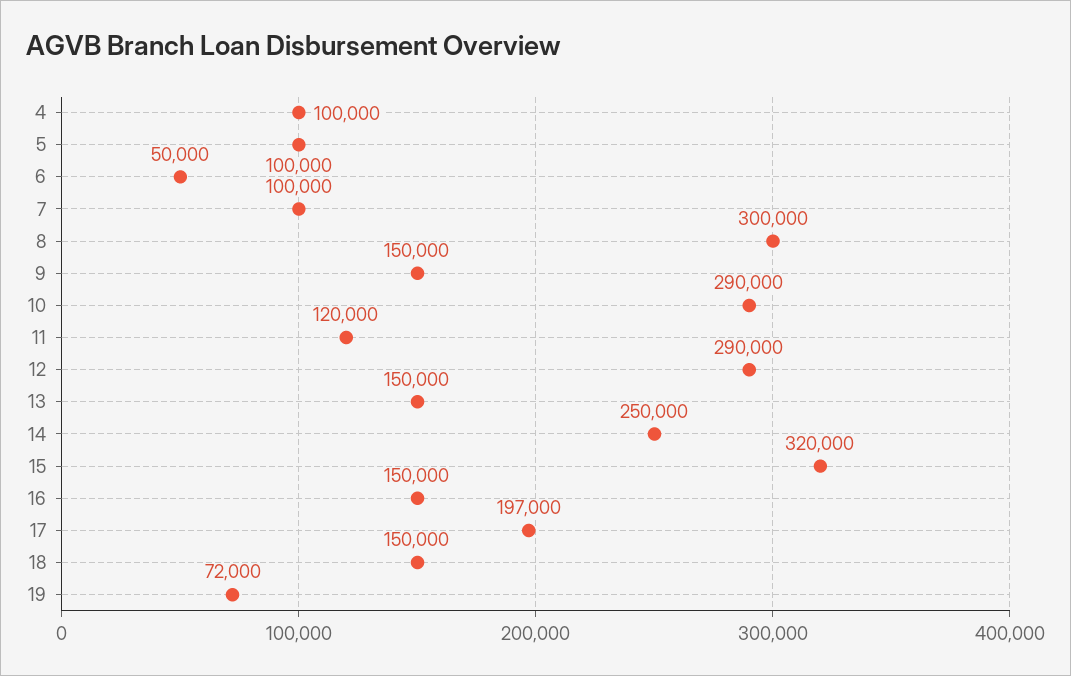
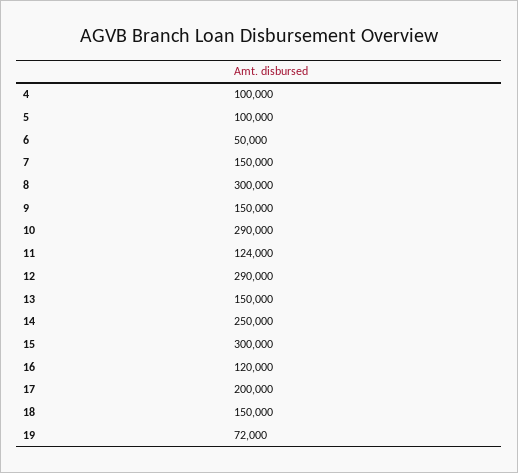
7: 100000 -> 150000
11: 120000 -> 124000
15: 320000 -> 300000
16: 150000 -> 120000
17: 197000 -> 200000

